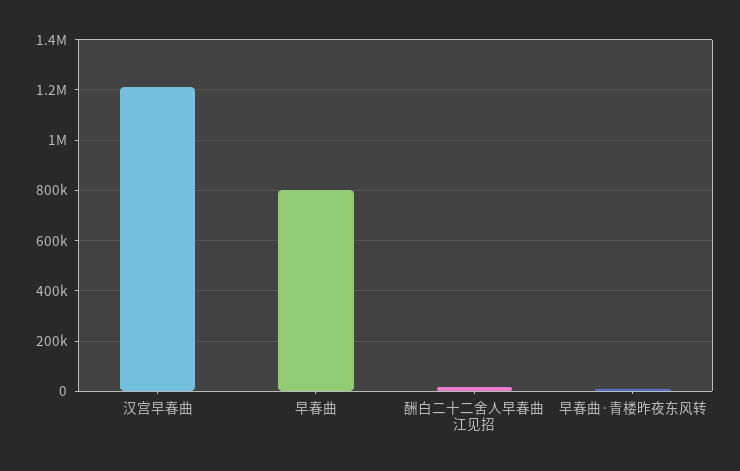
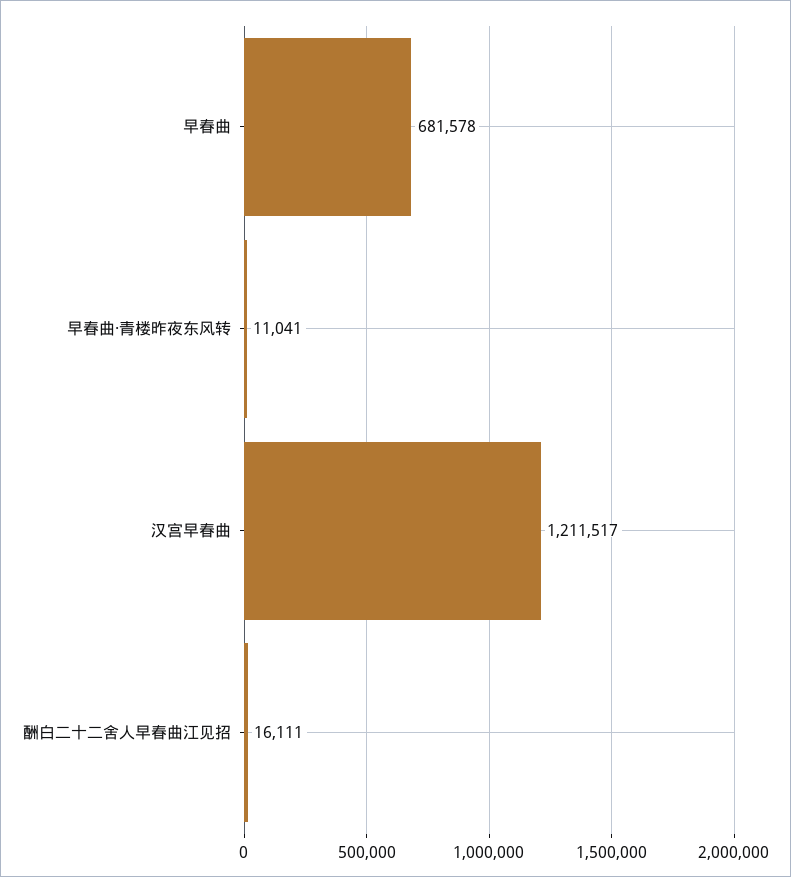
早春曲: 800000 -> 681578

